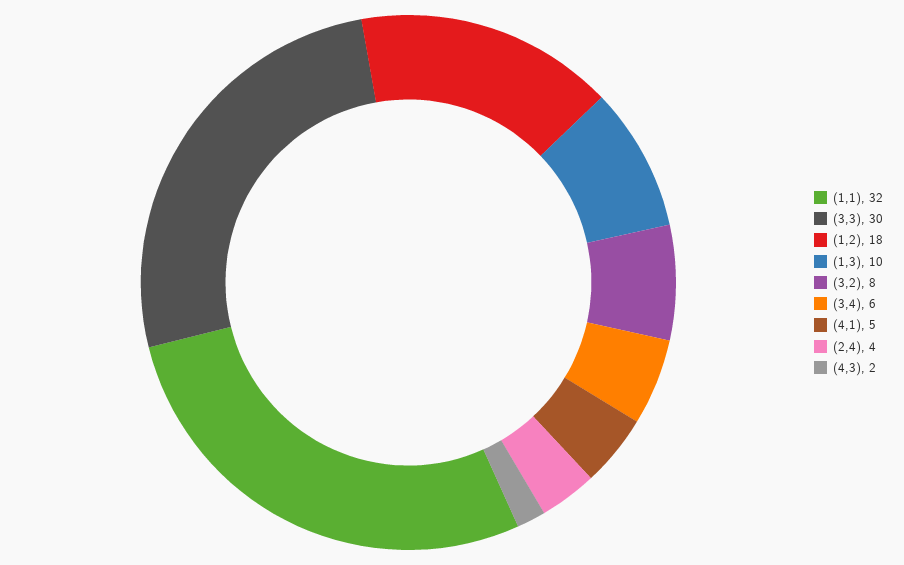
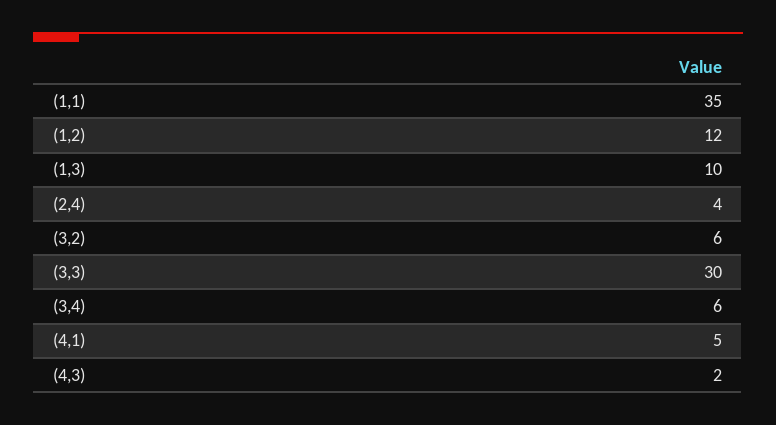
(1,1): 32 -> 35
(1,2): 18 -> 12
(3,2): 8 -> 6

